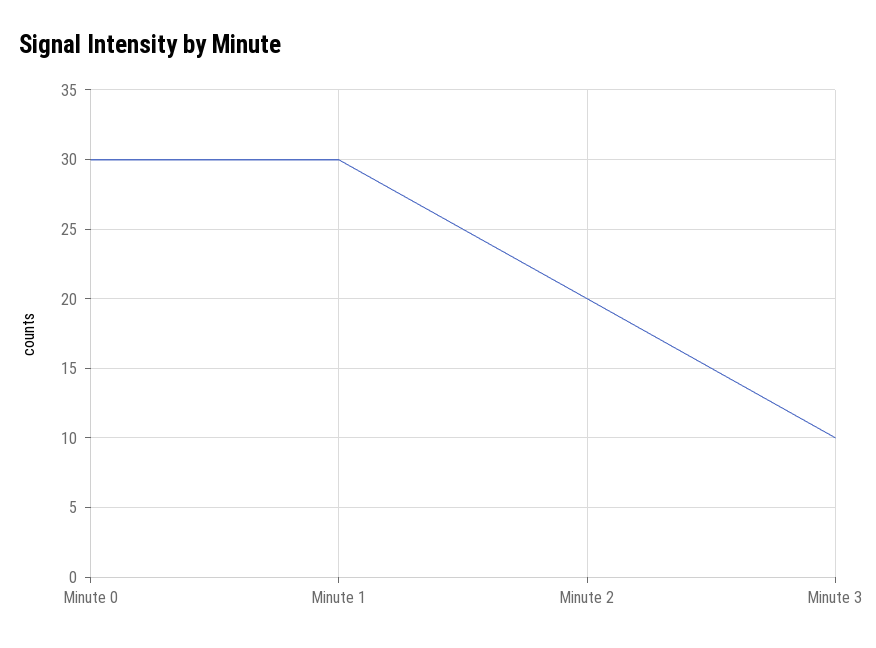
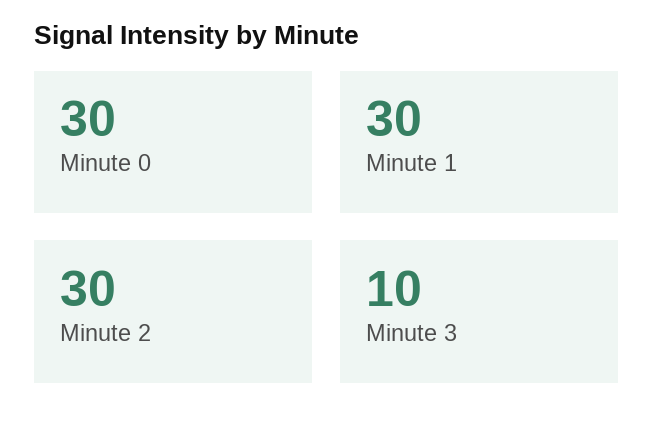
Minute 2: 20 -> 30

